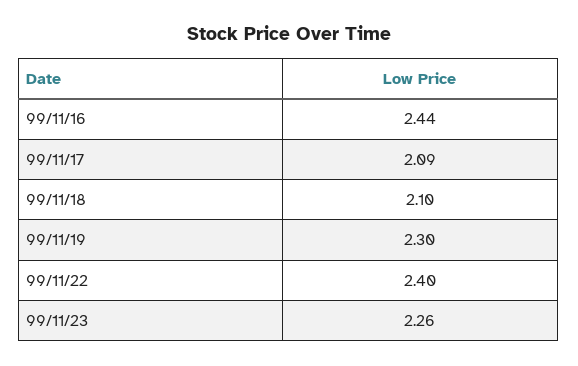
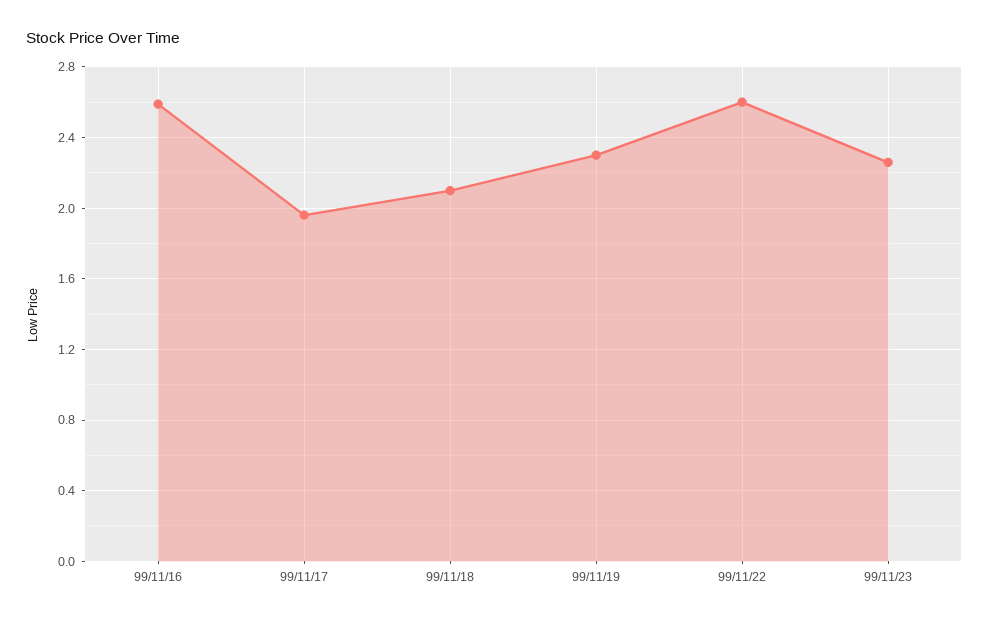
99/11/16: 2.44 -> 2.6
99/11/17: 2.09 -> 1.95
99/11/22: 2.4 -> 2.6

